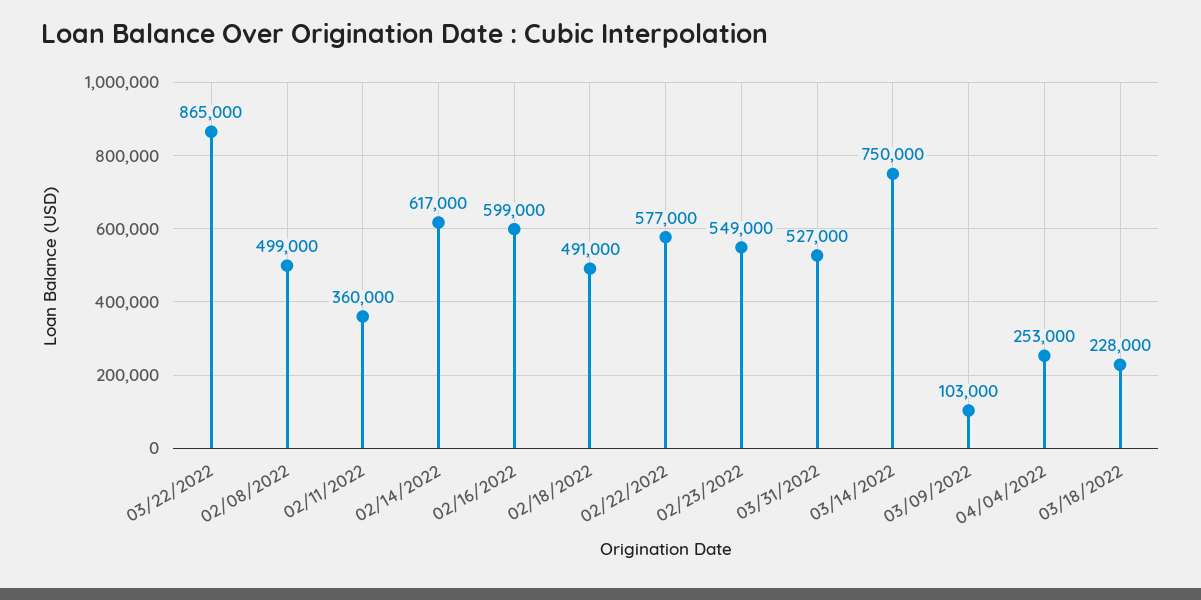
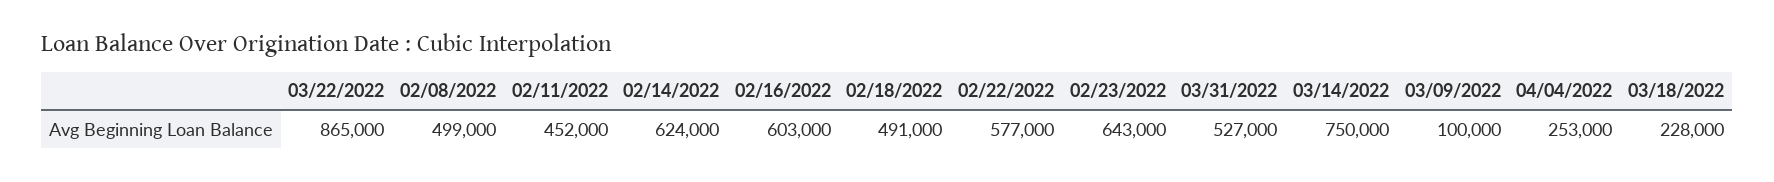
02/11/2022: 360000 -> 452000
02/14/2022: 617000 -> 624000
02/16/2022: 599000 -> 603000
02/23/2022: 549000 -> 643000
03/09/2022: 103000 -> 100000

